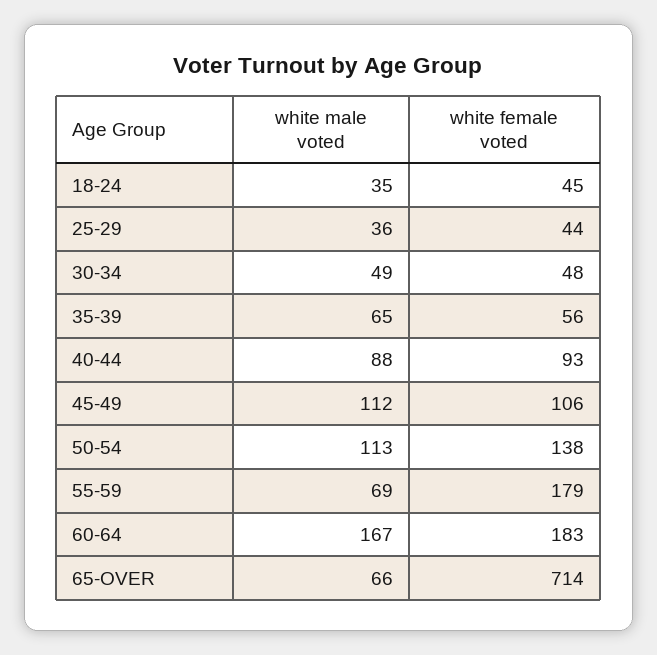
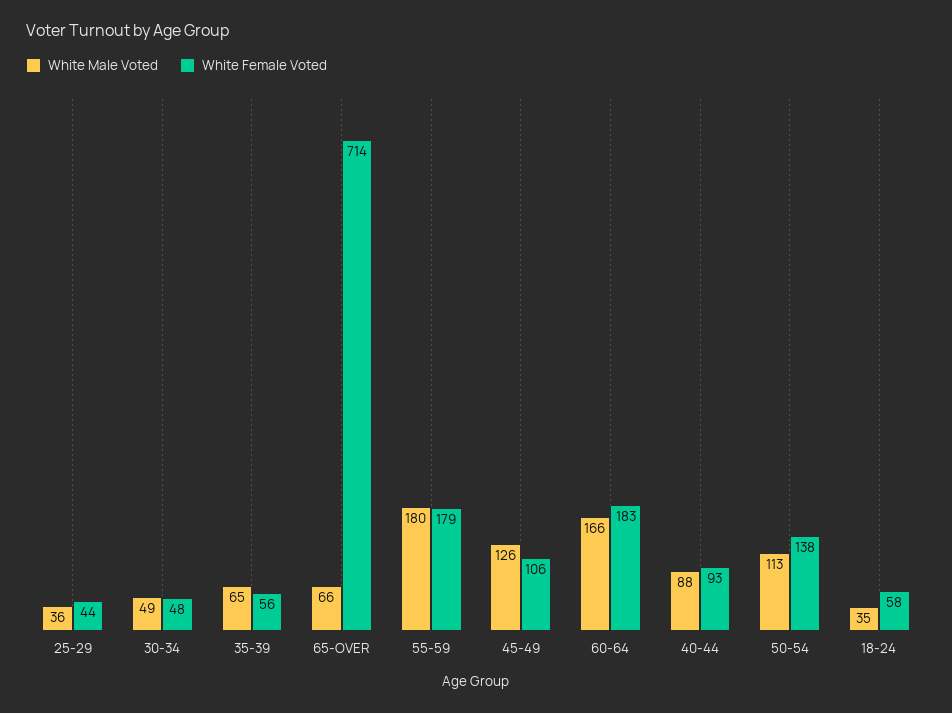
white female voted, 18-24: 45 -> 58
white male voted, 45-49: 112 -> 126
white male voted, 55-59: 69 -> 180
white male voted, 60-64: 167 -> 166

